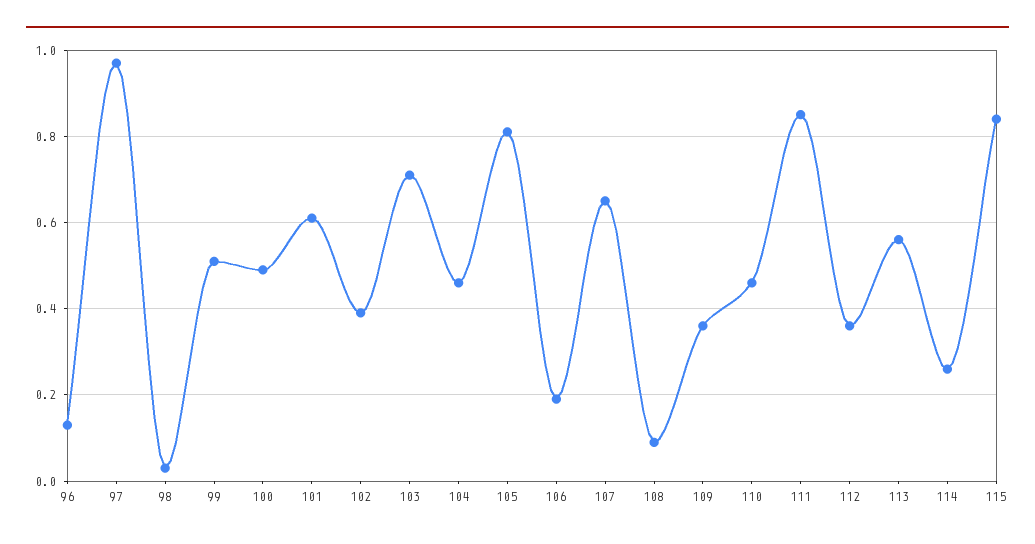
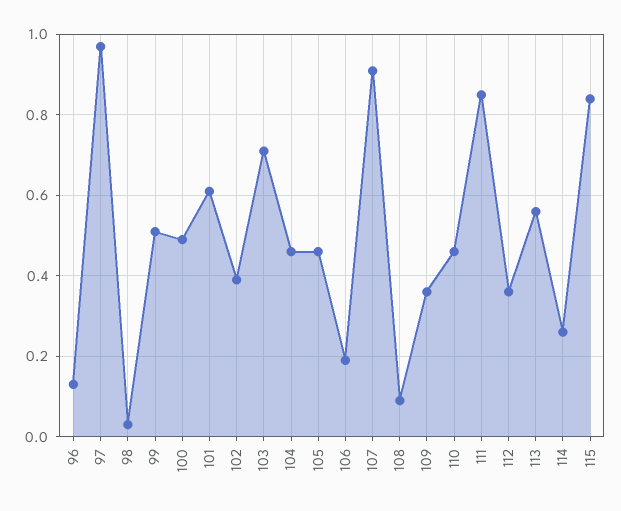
105: 0.8 -> 0.45
107: 0.65 -> 0.9

